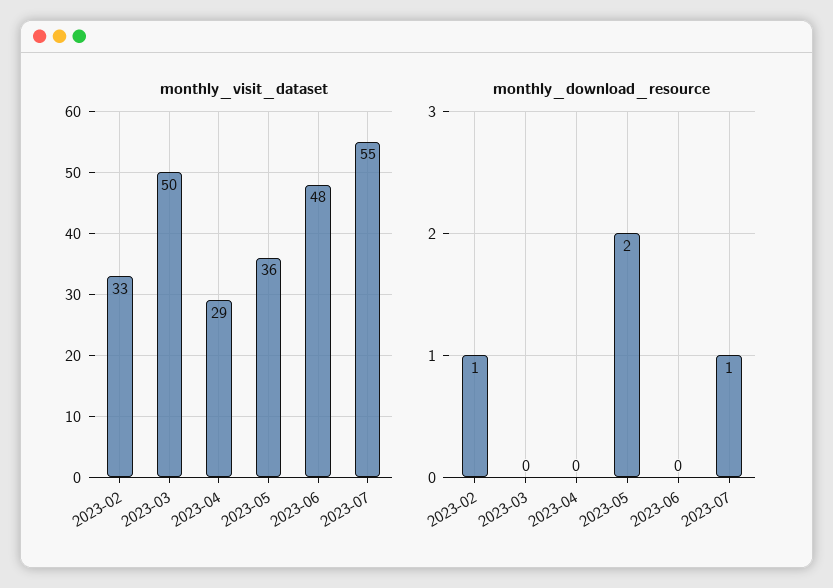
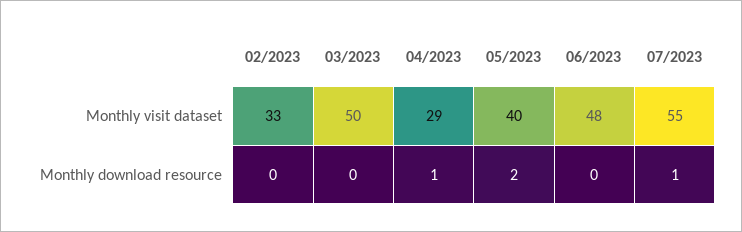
monthly_visit_dataset, 2023-05: 36 -> 40
monthly_download_resource, 2023-02: 1 -> 0
monthly_download_resource, 2023-04: 0 -> 1

